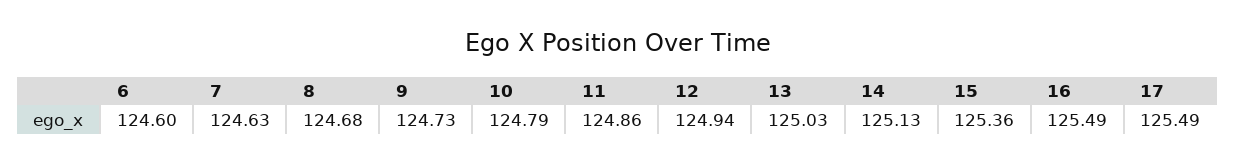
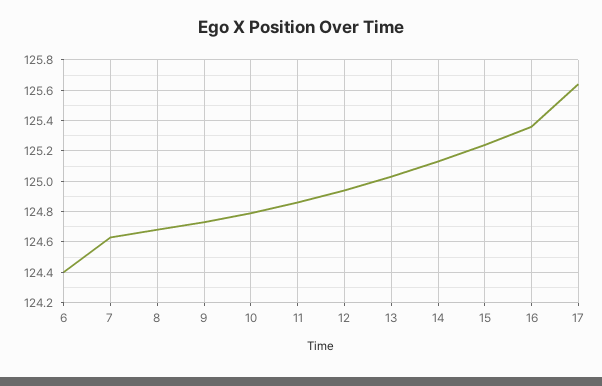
6: 124.6 -> 124.4
15: 125.36 -> 125.25
16: 125.49 -> 125.35
17: 125.49 -> 125.65

